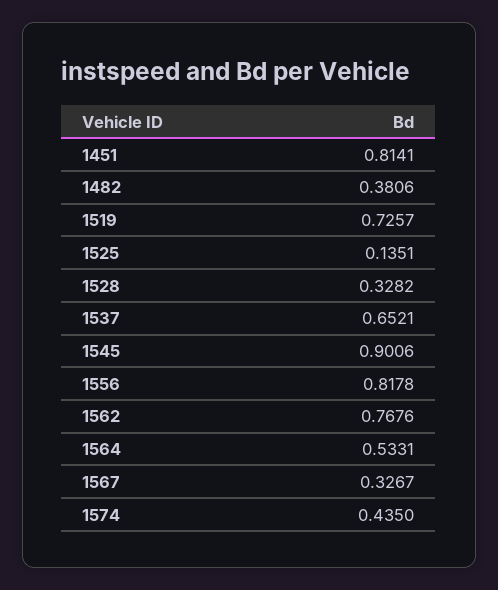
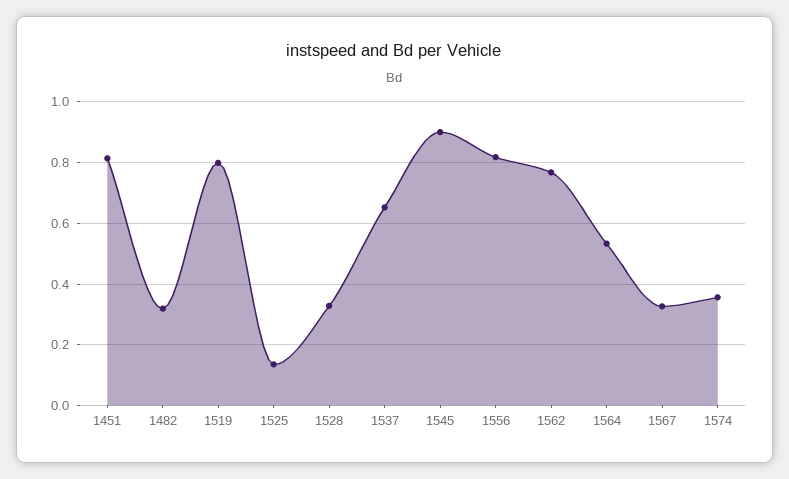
1482: 0.3806 -> 0.32
1519: 0.7257 -> 0.8
1574: 0.435 -> 0.36

